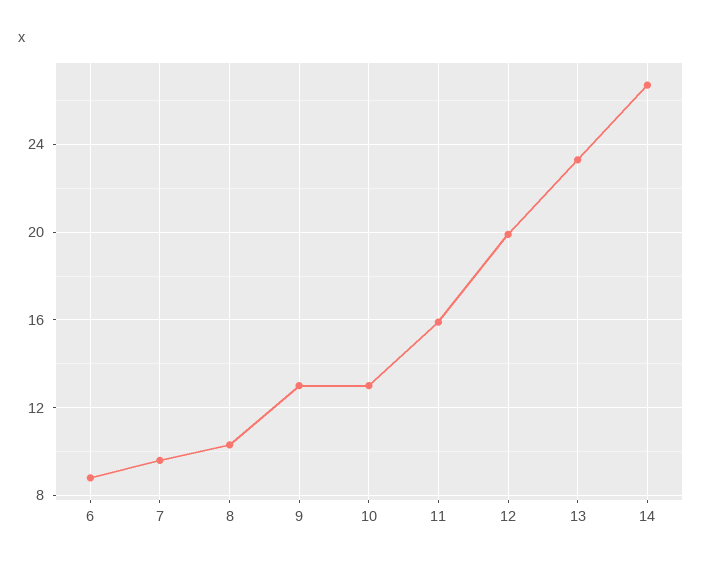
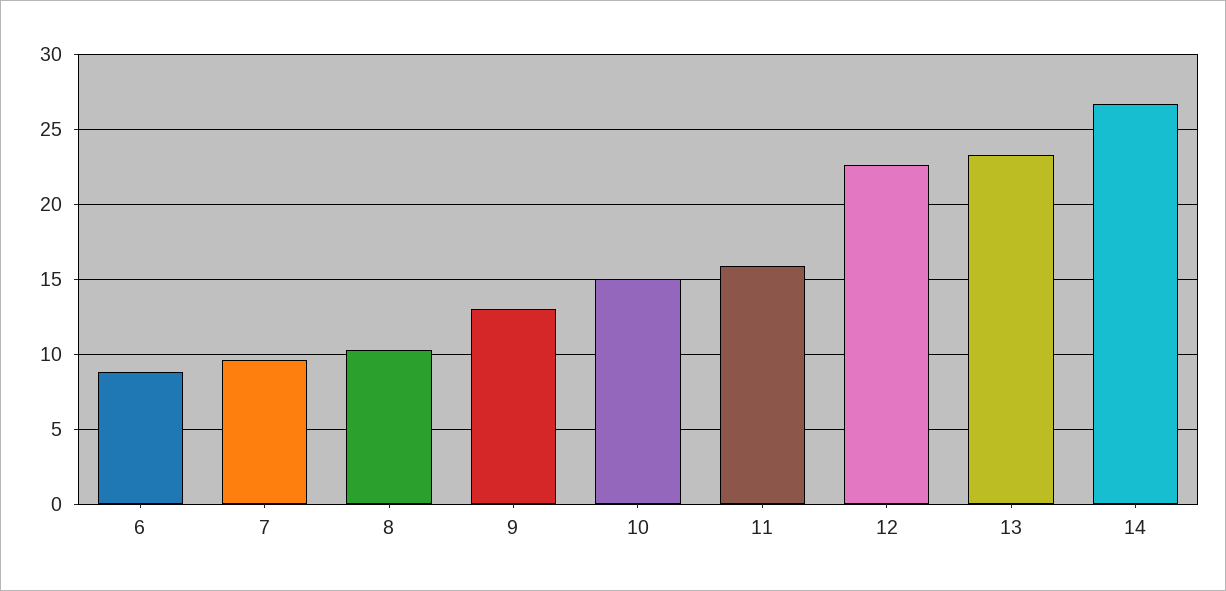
10: 13 -> 15
12: 20 -> 22.5

